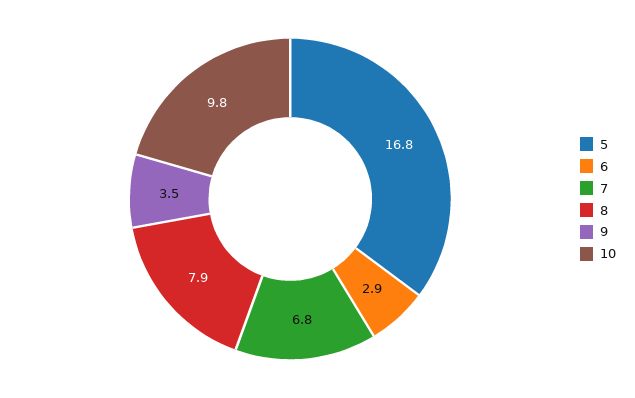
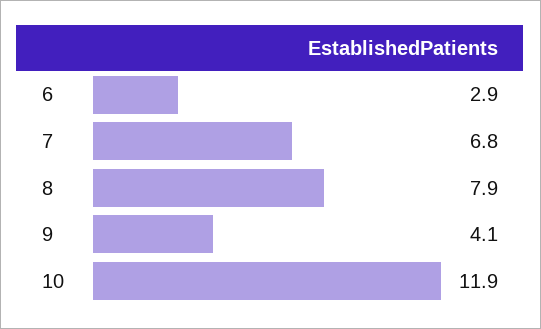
5: 16.8 -> none
9: 3.5 -> 4.1
10: 9.8 -> 11.9

